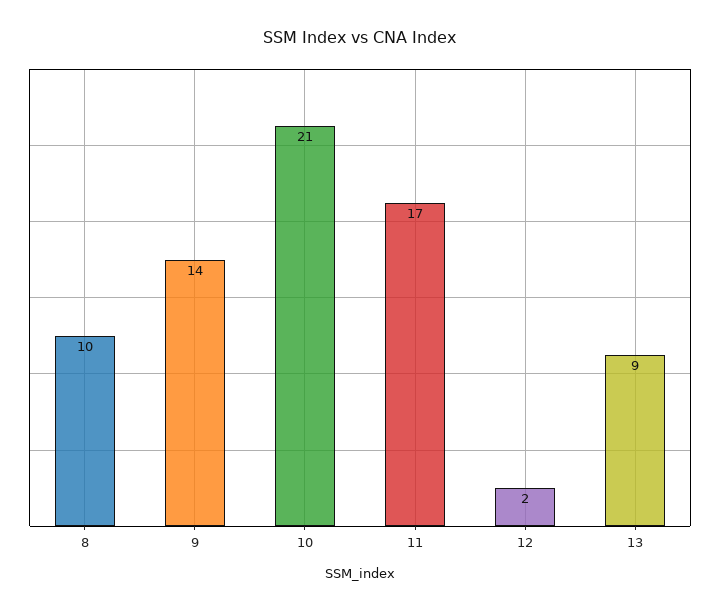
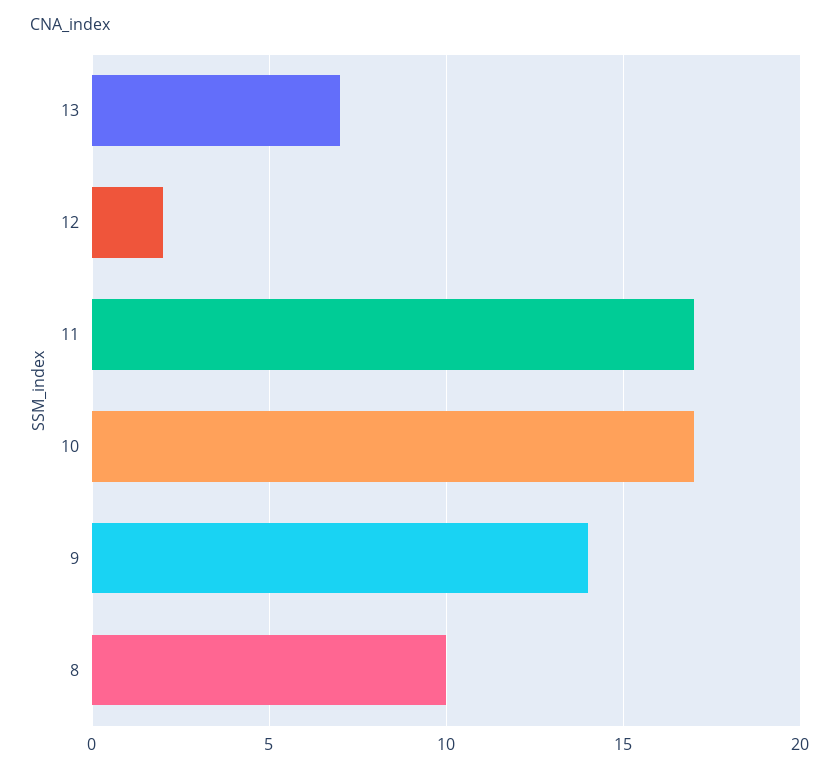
10: 21 -> 17
13: 9 -> 7

